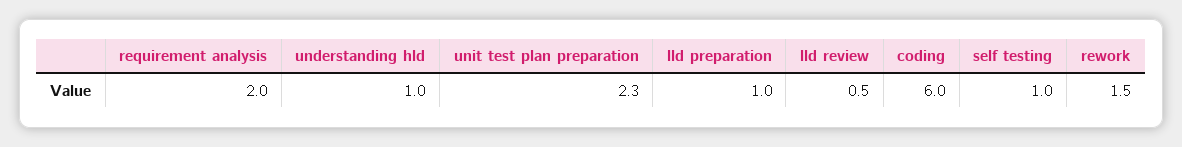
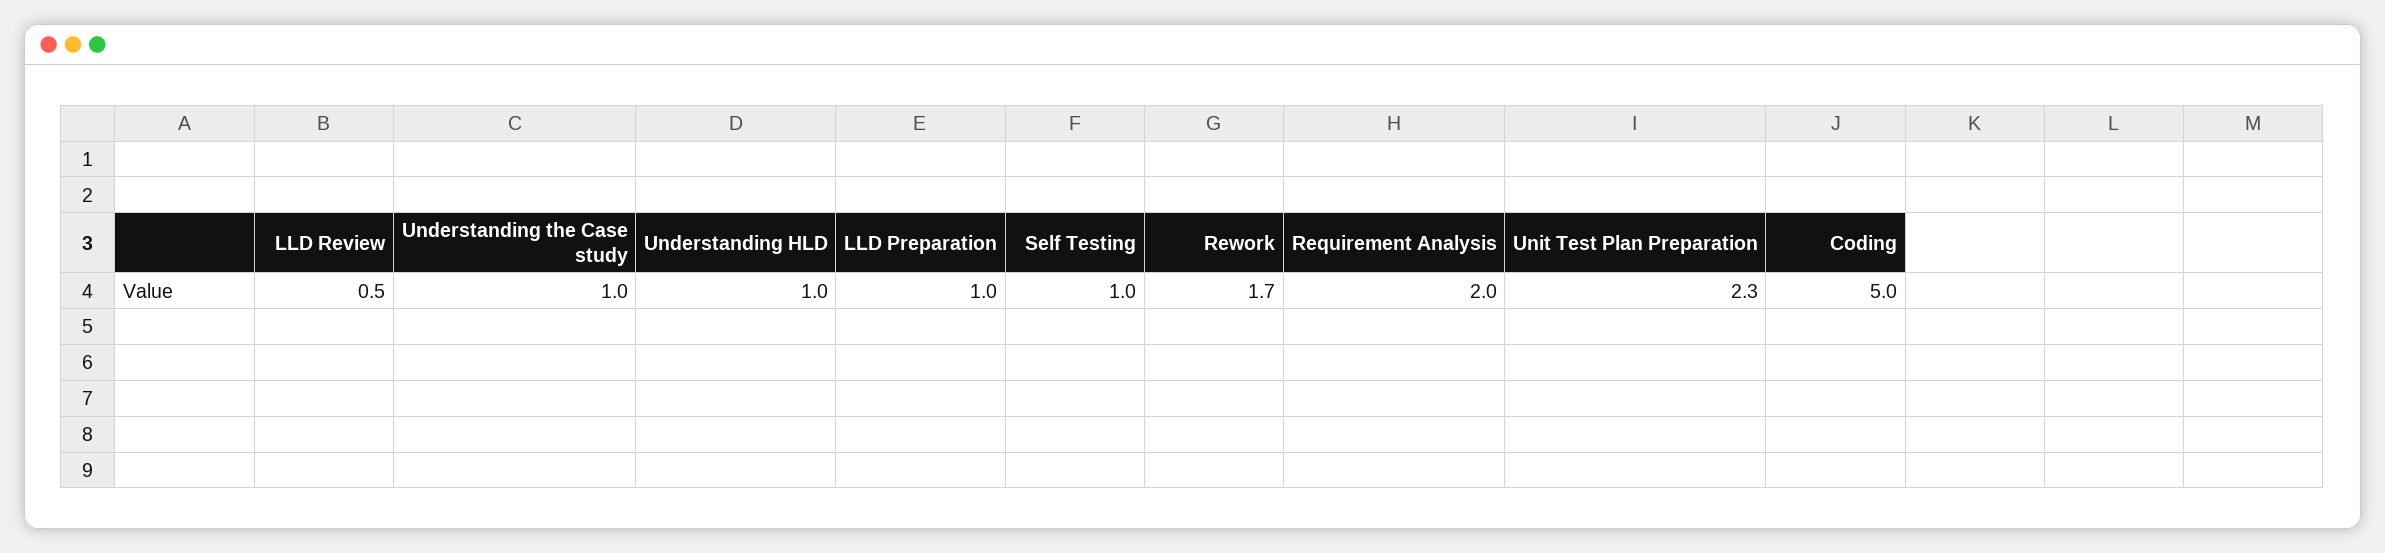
coding: 6 -> 5
rework: 1.5 -> 1.7
Understanding the Case study: none -> 1

